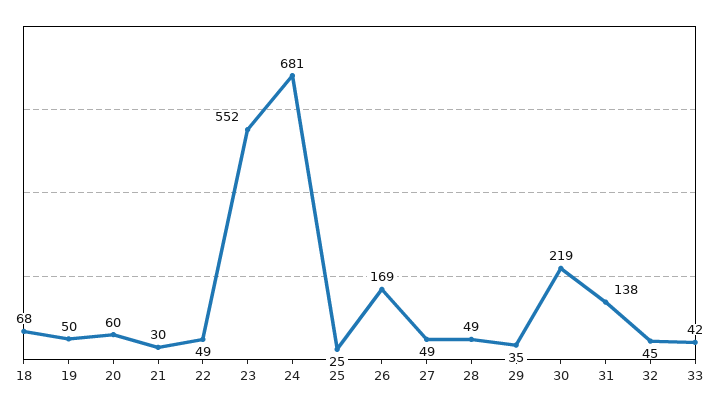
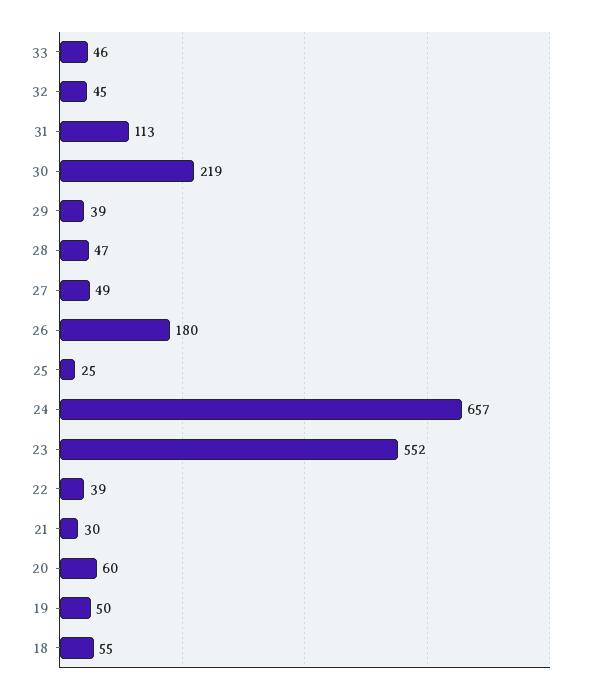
18: 68 -> 55
22: 49 -> 39
24: 681 -> 657
26: 169 -> 180
28: 49 -> 47
29: 35 -> 39
31: 138 -> 113
33: 42 -> 46

